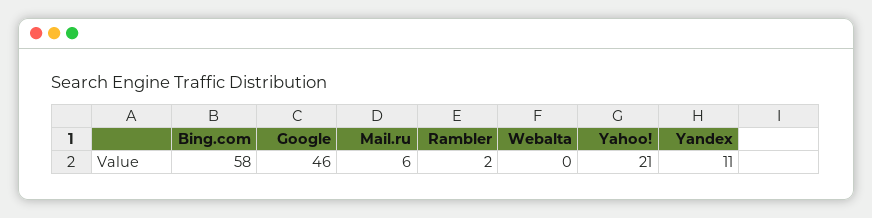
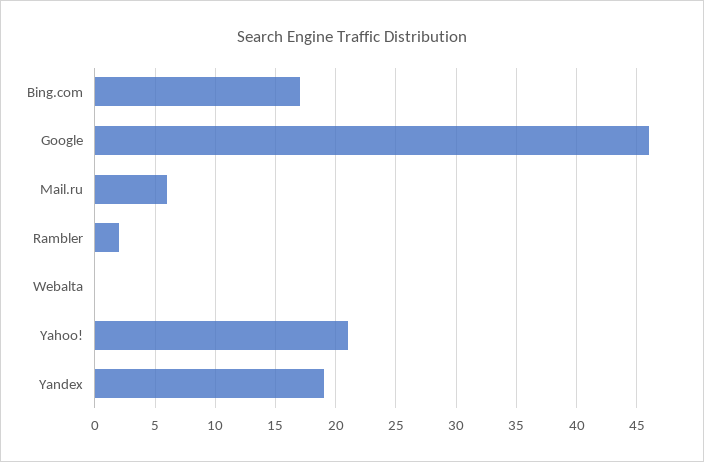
Bing.com: 58 -> 17
Yandex: 11 -> 19

